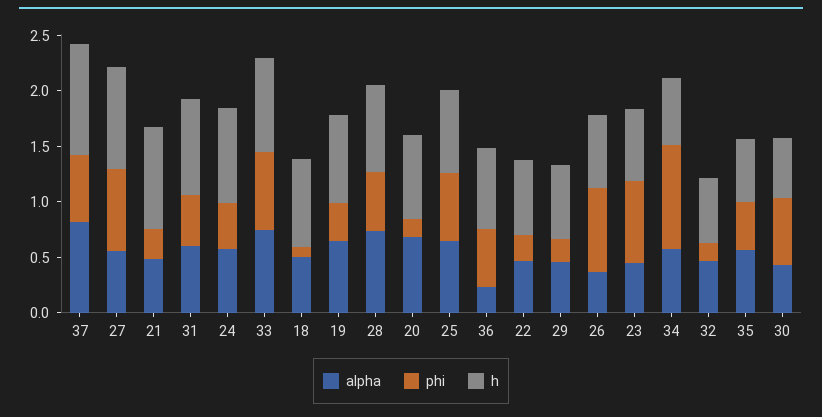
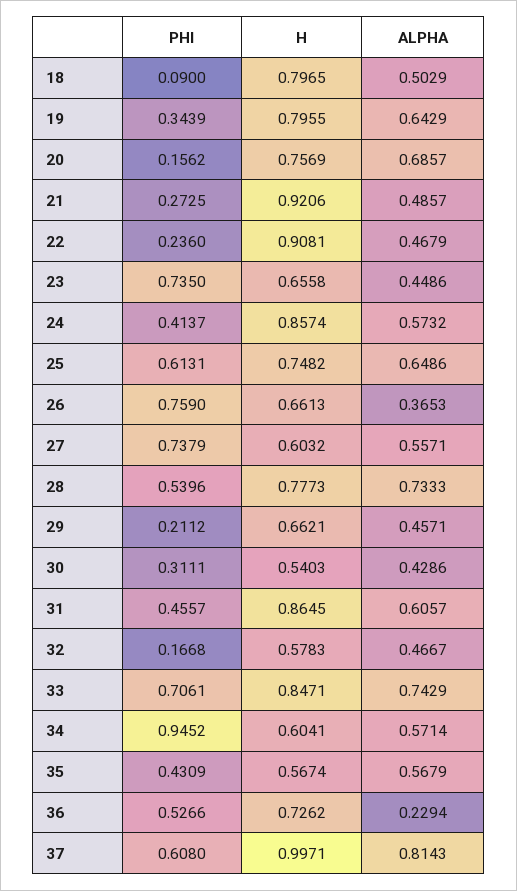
h, 27: 0.9 -> 0.6032
h, 22: 0.7 -> 0.9081
phi, 30: 0.6 -> 0.3111

